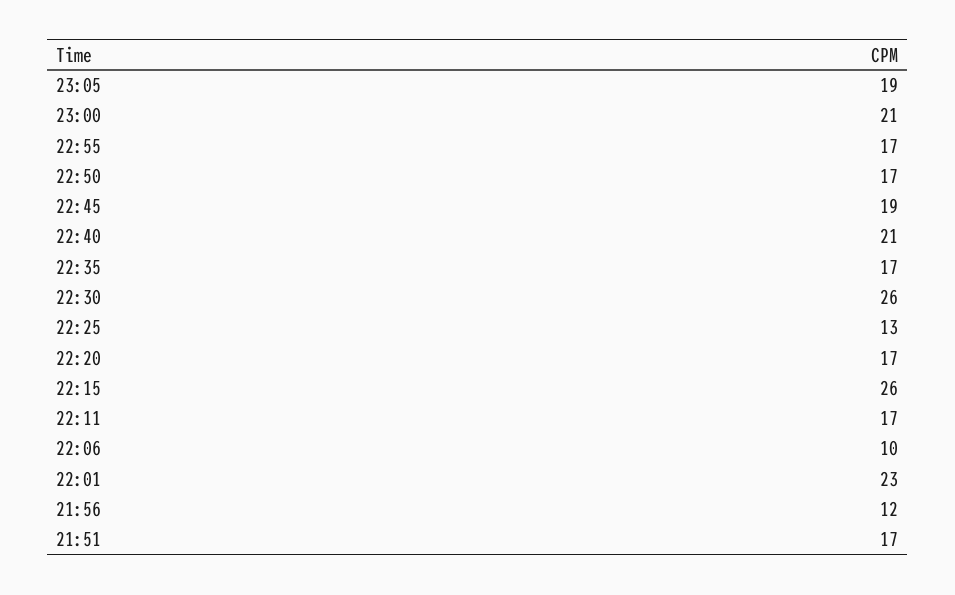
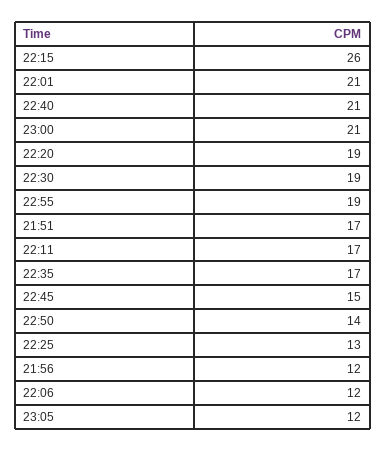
23:05: 19 -> 12
22:55: 17 -> 19
22:50: 17 -> 14
22:45: 19 -> 15
22:30: 26 -> 19
22:20: 17 -> 19
22:06: 10 -> 12
22:01: 23 -> 21

